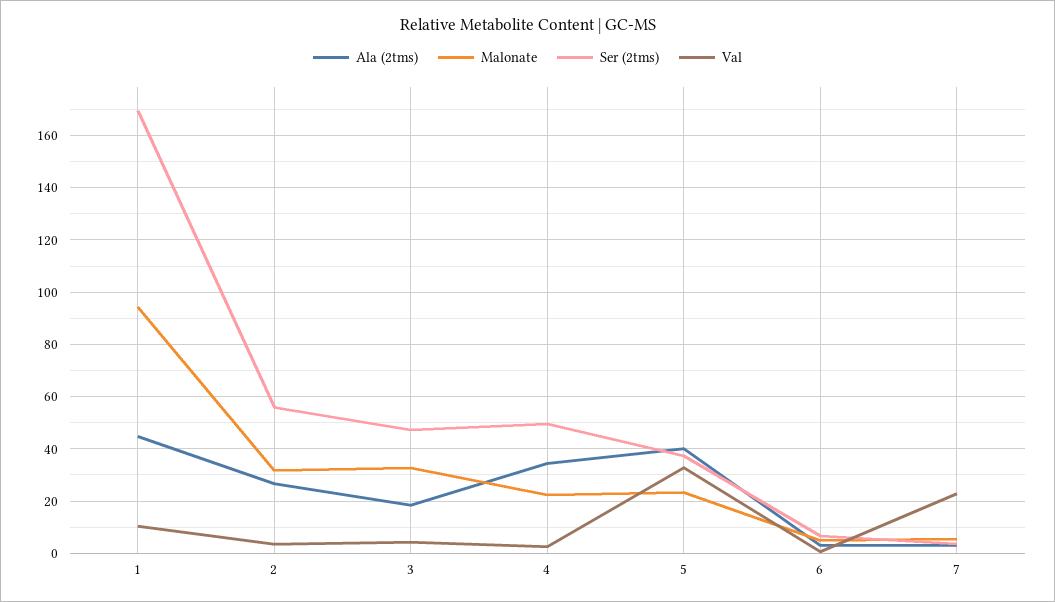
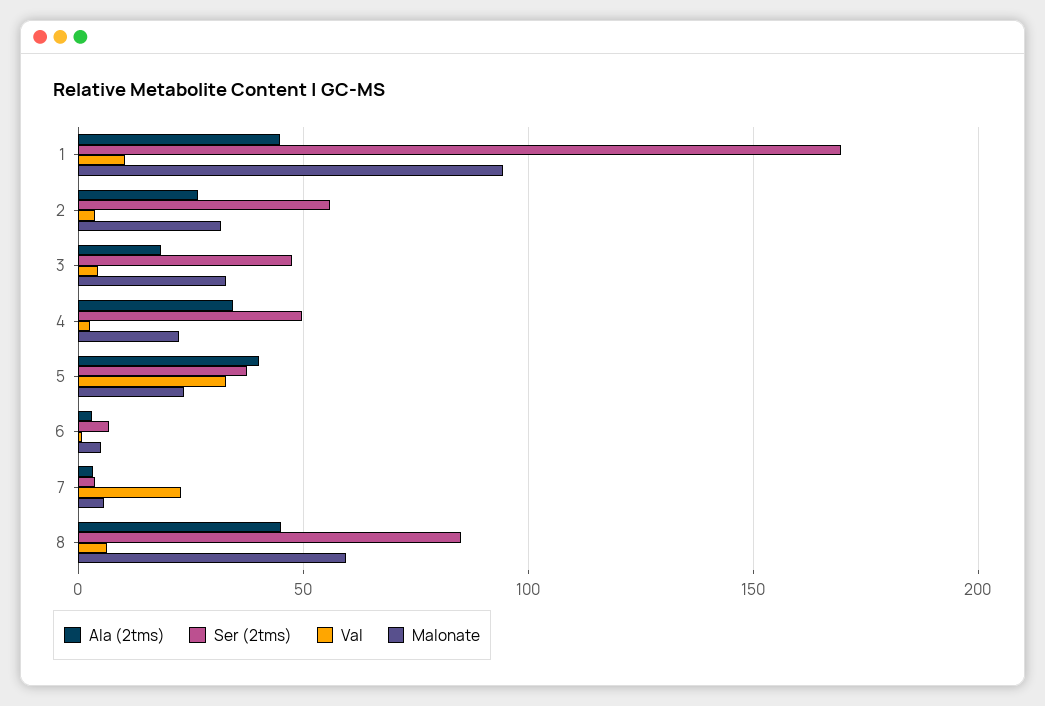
Ala (2tms), 8: none -> 45
Ser (2tms), 8: none -> 85
Val, 8: none -> 5
Malonate, 8: none -> 60

